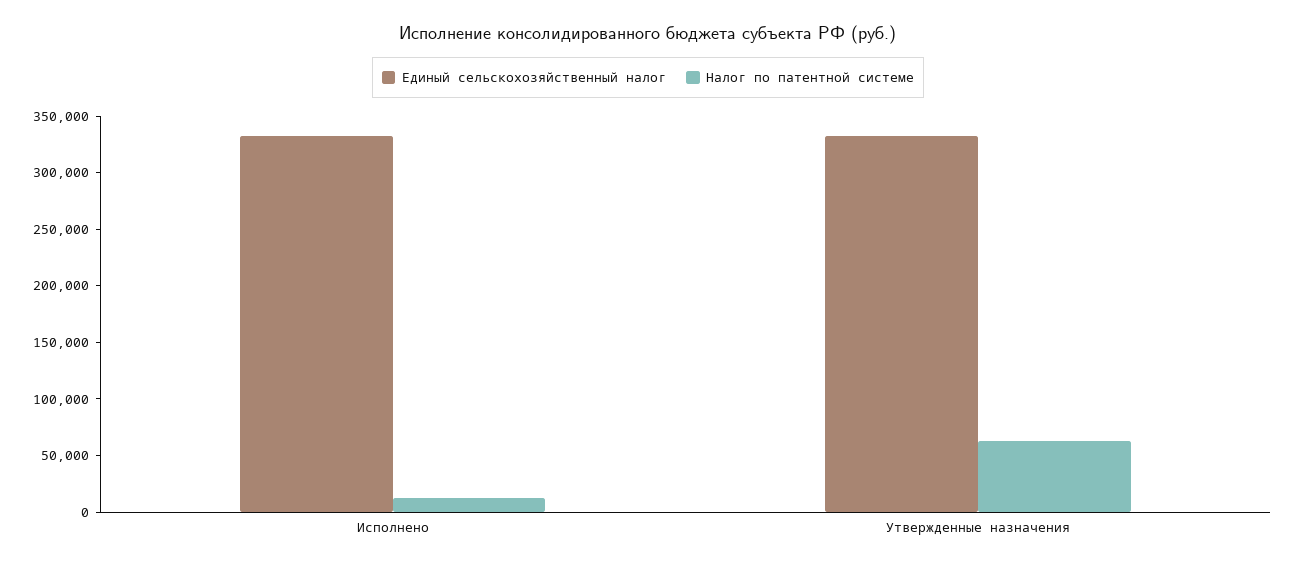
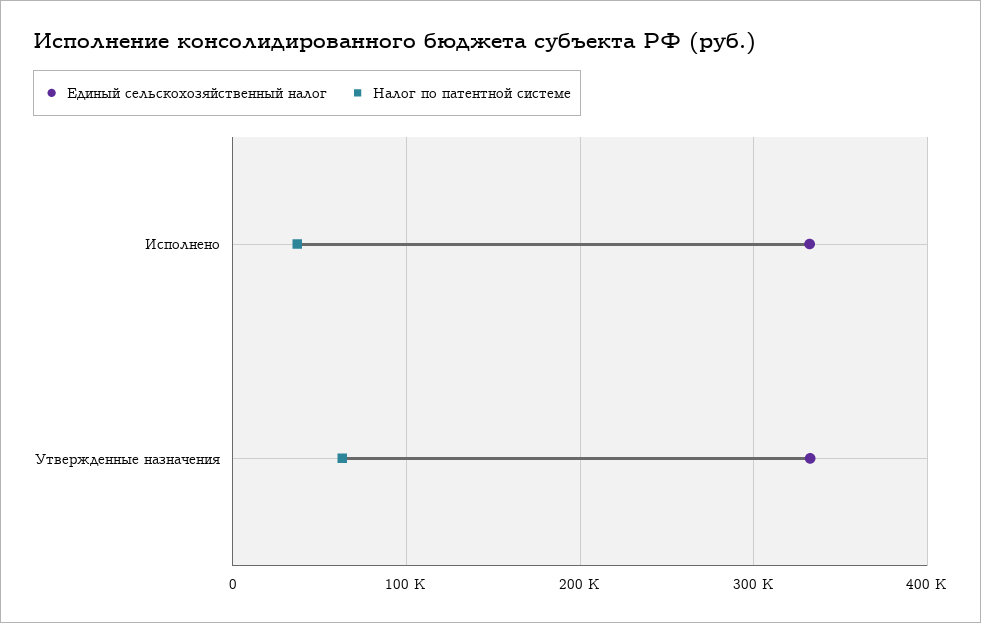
Налог по патентной системе, Исполнено: 10000 -> 40000

